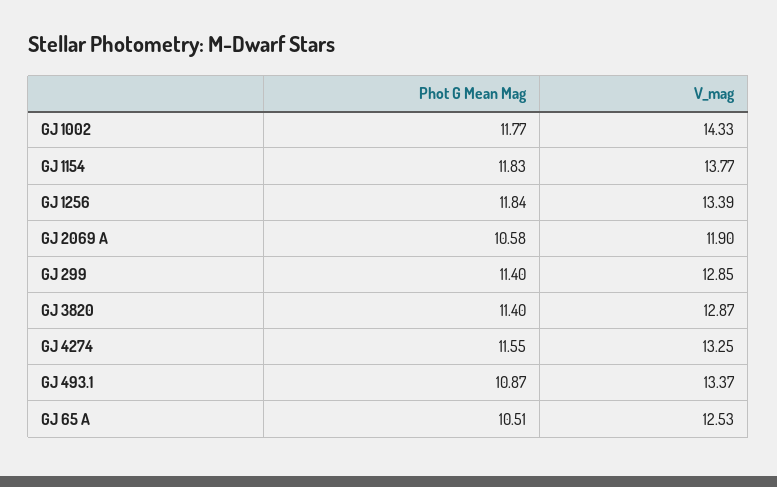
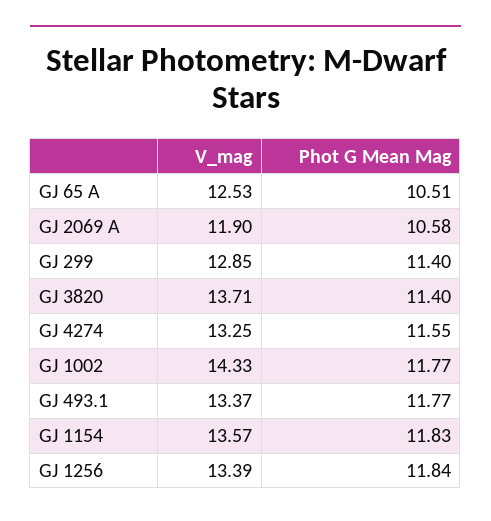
V_mag, GJ 1154: 13.77 -> 13.57
V_mag, GJ 3820: 12.87 -> 13.71
Phot G Mean Mag, GJ 493.1: 10.87 -> 11.77

